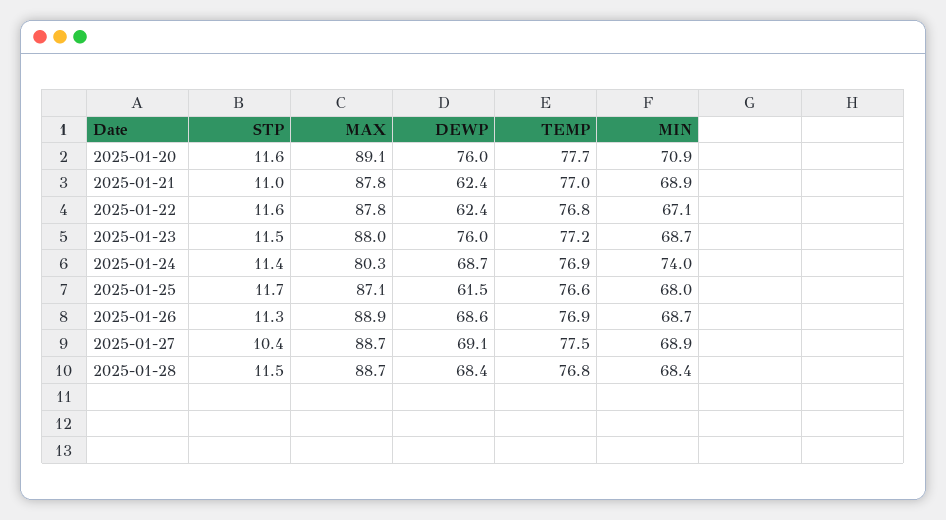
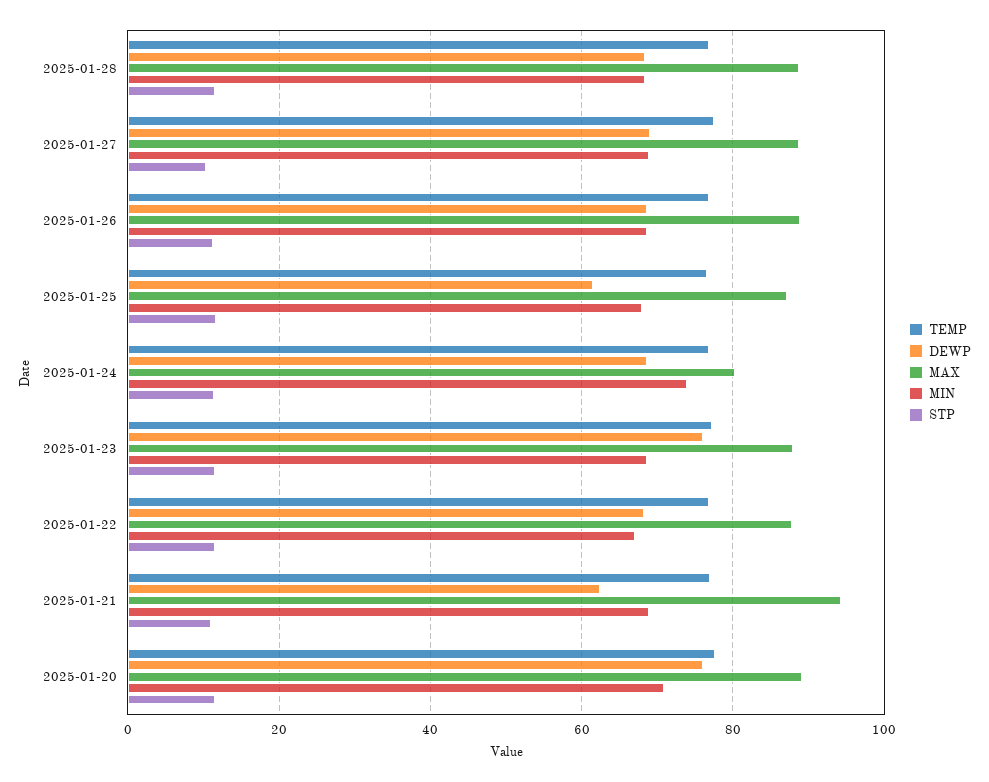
MAX, 2025-01-21: 87.8 -> 94
DEWP, 2025-01-22: 62.4 -> 68

